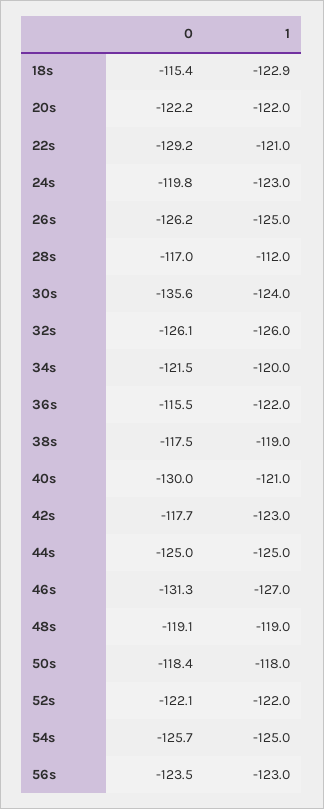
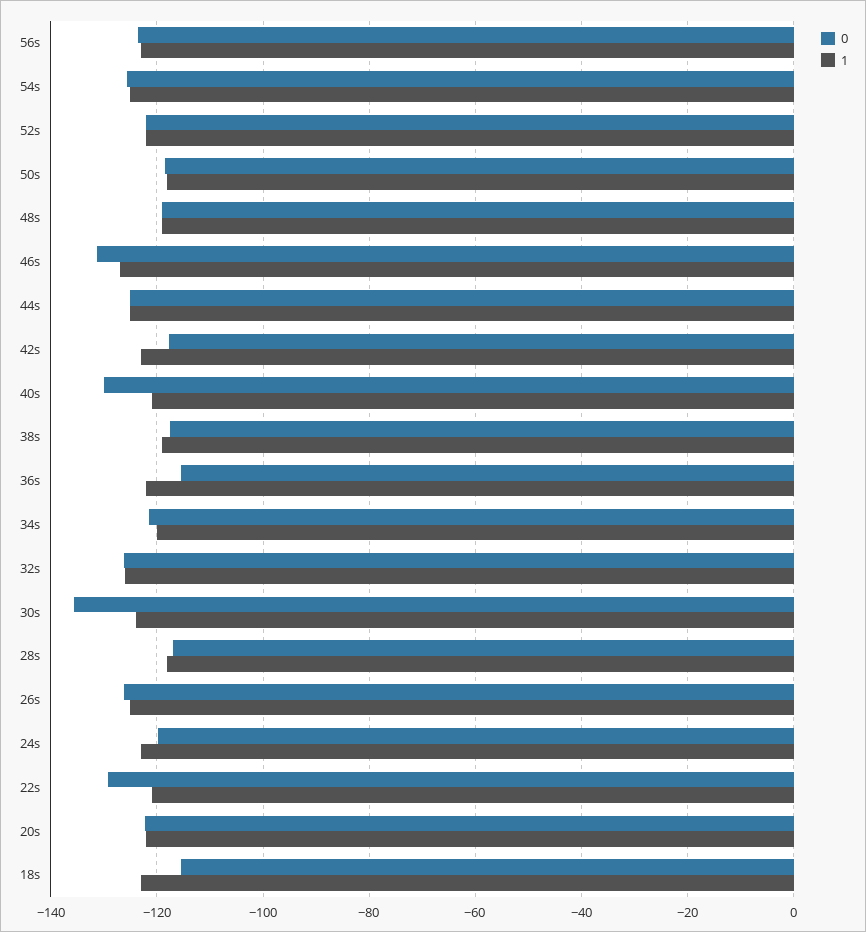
1, 28s: -112 -> -118

